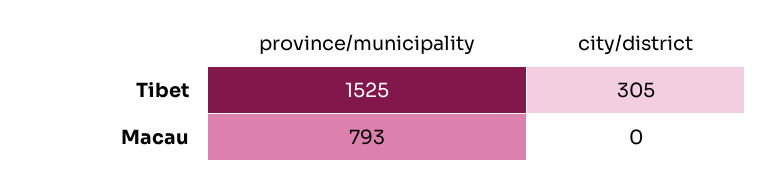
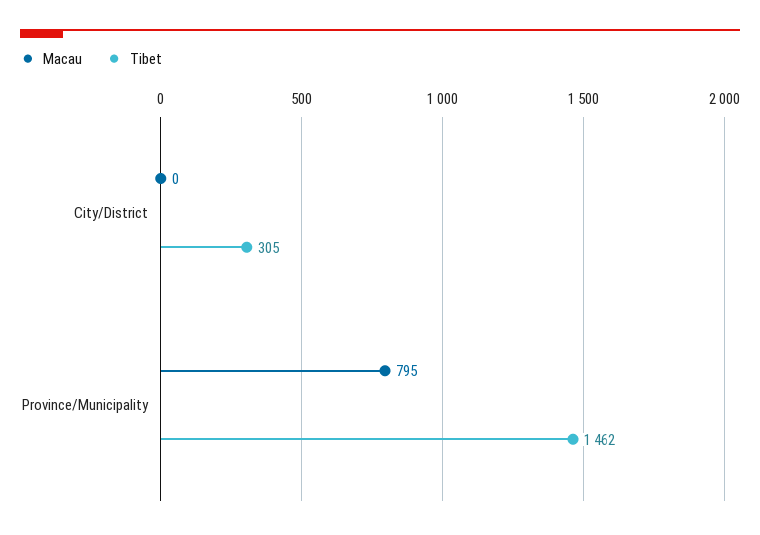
Tibet, province/municipality: 1525 -> 1462
Macau, province/municipality: 793 -> 795

